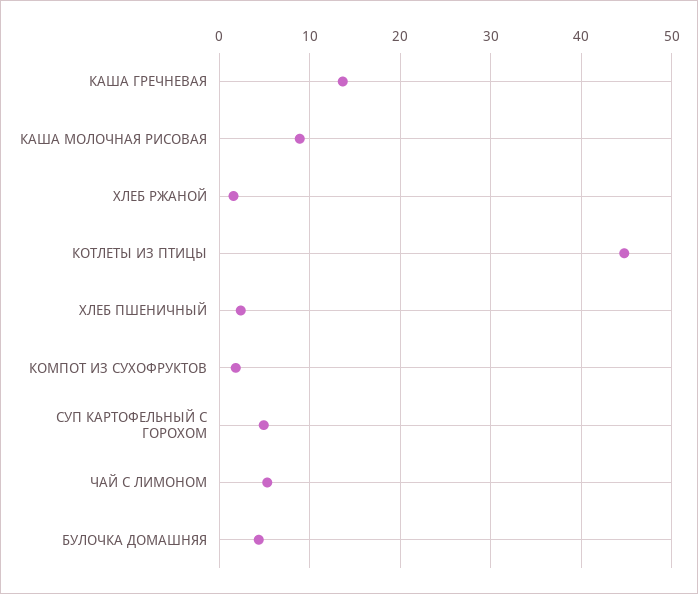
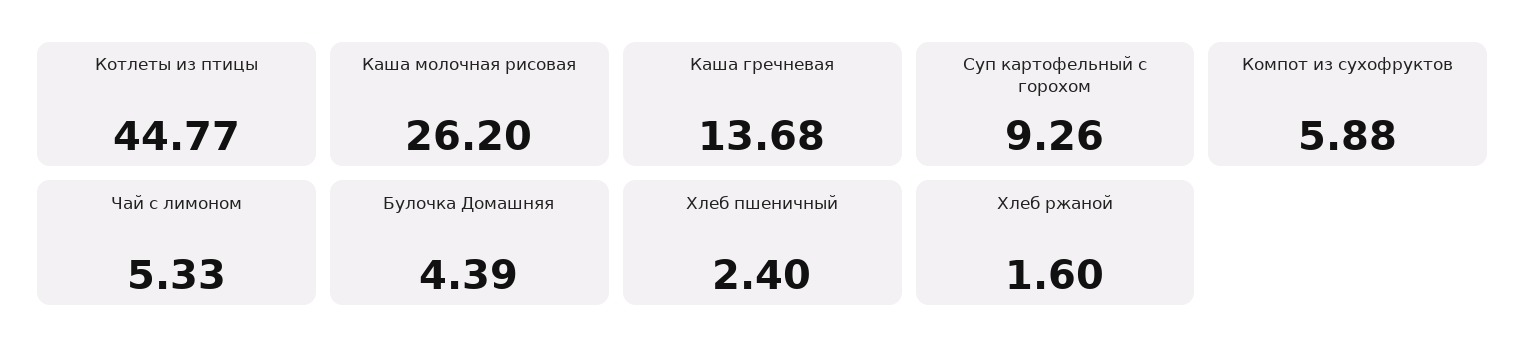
КАША МОЛОЧНАЯ РИСОВАЯ: 9 -> 26.2
КОМПОТ ИЗ СУХОФРУКТОВ: 2 -> 5.88
СУП КАРТОФЕЛЬНЫЙ С ГОРОХОМ: 5 -> 9.26

